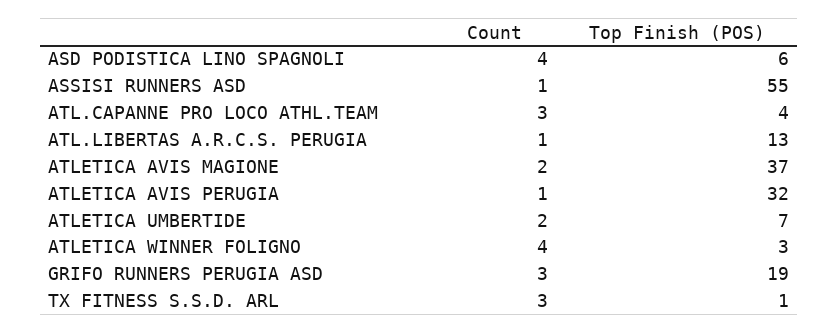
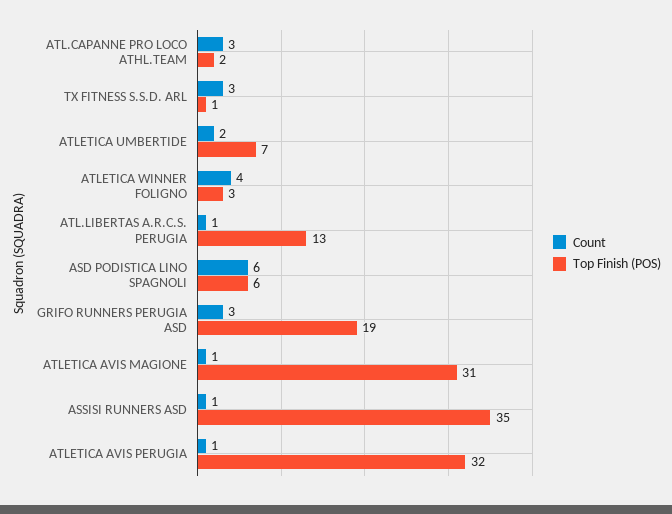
Count, ASD PODISTICA LINO SPAGNOLI: 4 -> 6
Top Finish (POS), ASSISI RUNNERS ASD: 55 -> 35
Top Finish (POS), ATL.CAPANNE PRO LOCO ATHL.TEAM: 4 -> 2
Count, ATLETICA AVIS MAGIONE: 2 -> 1
Top Finish (POS), ATLETICA AVIS MAGIONE: 37 -> 31

